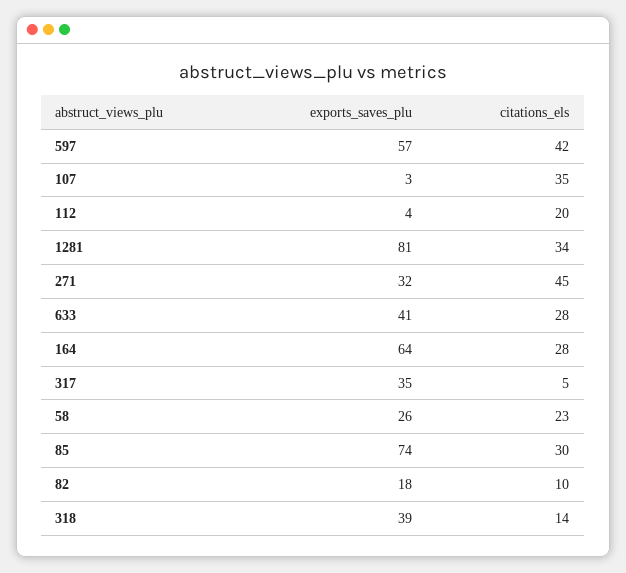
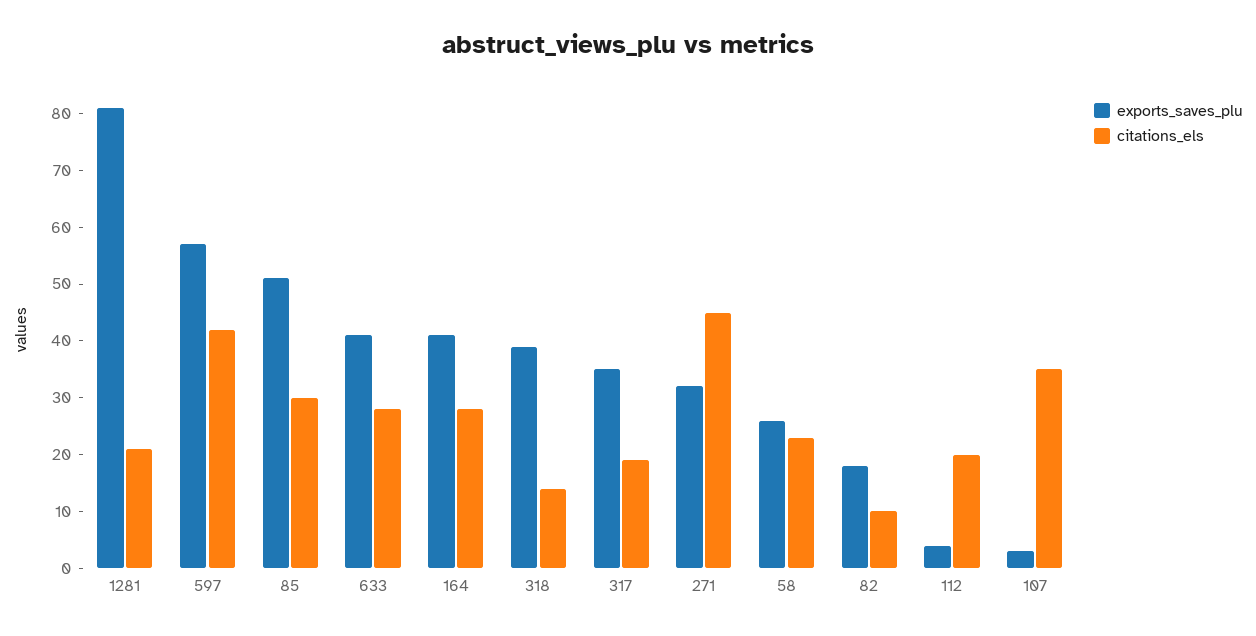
citations_els, 1281: 34 -> 20
exports_saves_plu, 164: 64 -> 40
citations_els, 317: 5 -> 20
exports_saves_plu, 85: 74 -> 50

